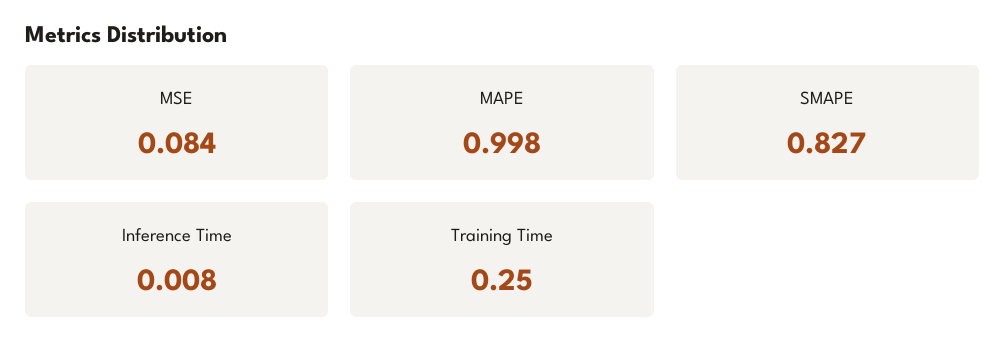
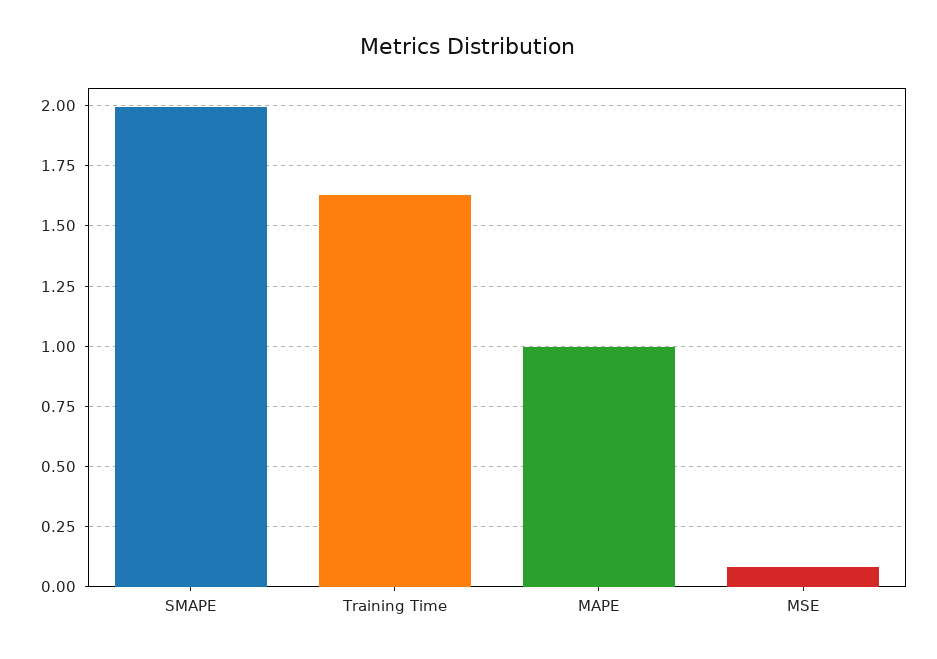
SMAPE: 0.827 -> 2
Inference Time: 0.008 -> none
Training Time: 0.25 -> 1.625

